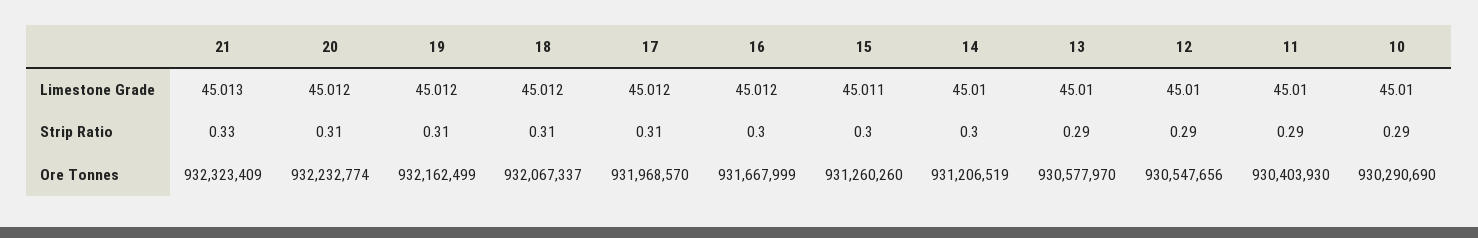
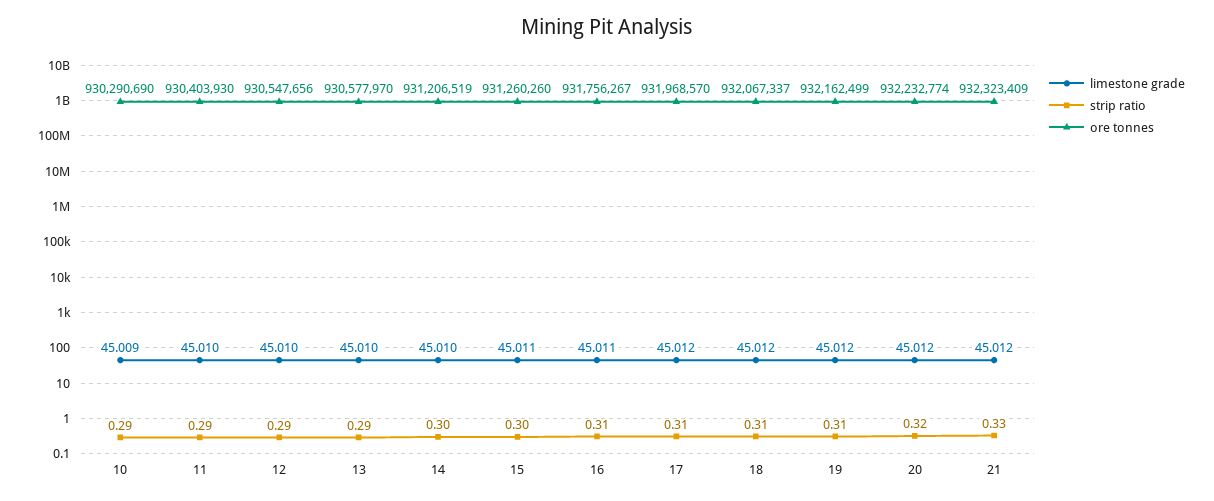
Limestone Grade, 21: 45.013 -> 45.012
Limestone Grade, 16: 45.012 -> 45.011
Limestone Grade, 10: 45.01 -> 45.009
Strip Ratio, 20: 0.31 -> 0.32
Strip Ratio, 16: 0.3 -> 0.31
Ore Tonnes, 16: 931667999 -> 931756267

